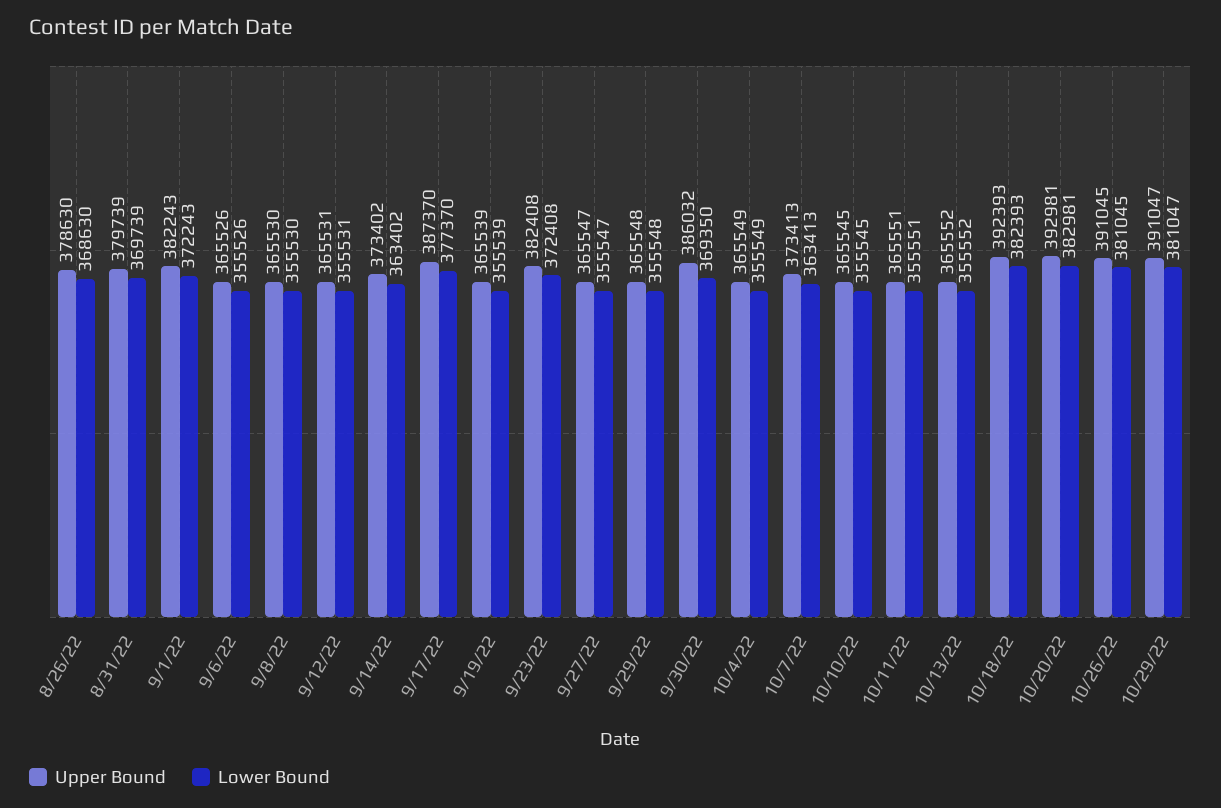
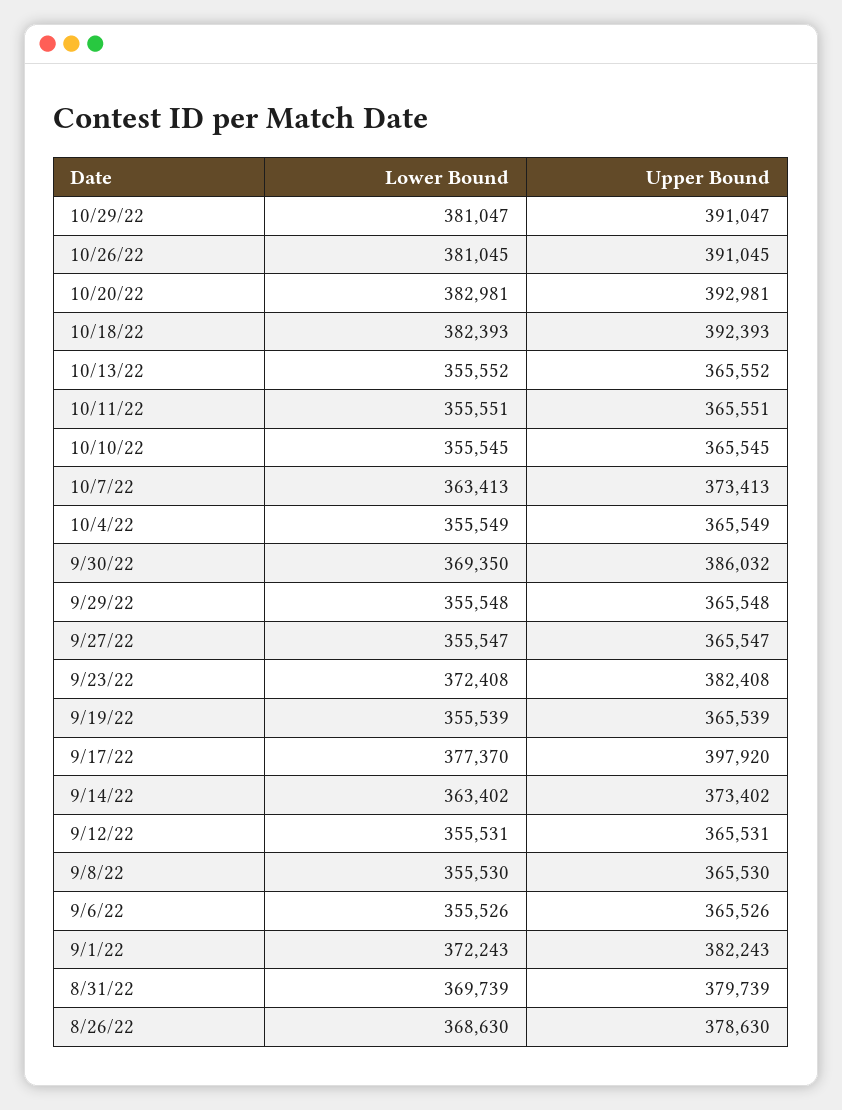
Upper Bound, 9/17/22: 387370 -> 397920

